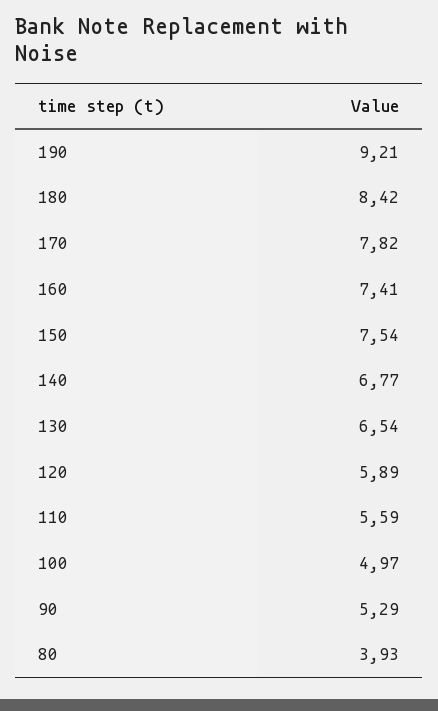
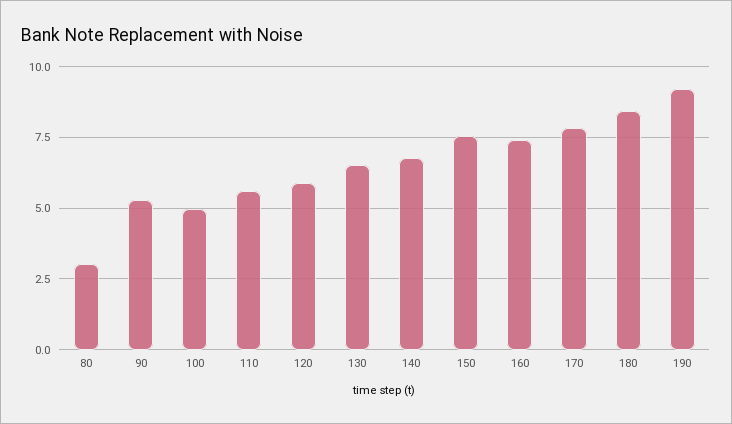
80: 3.93 -> 3

